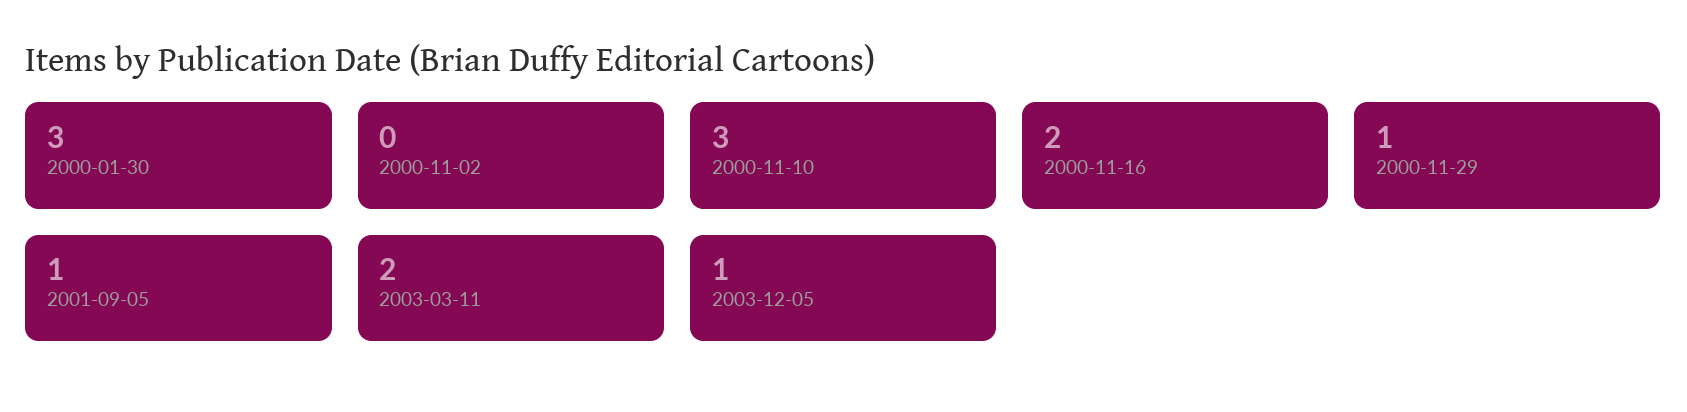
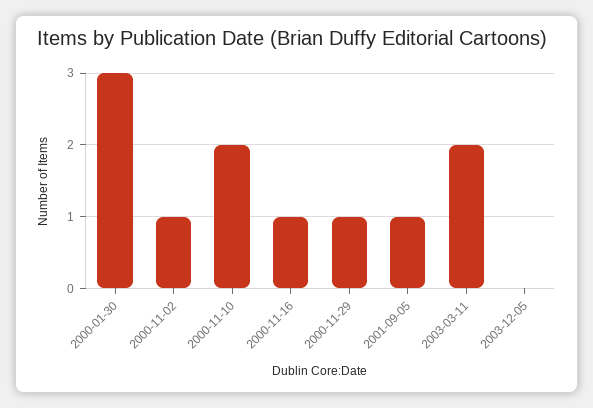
2000-11-02: 0 -> 1
2000-11-10: 3 -> 2
2000-11-16: 2 -> 1
2003-12-05: 1 -> 0

